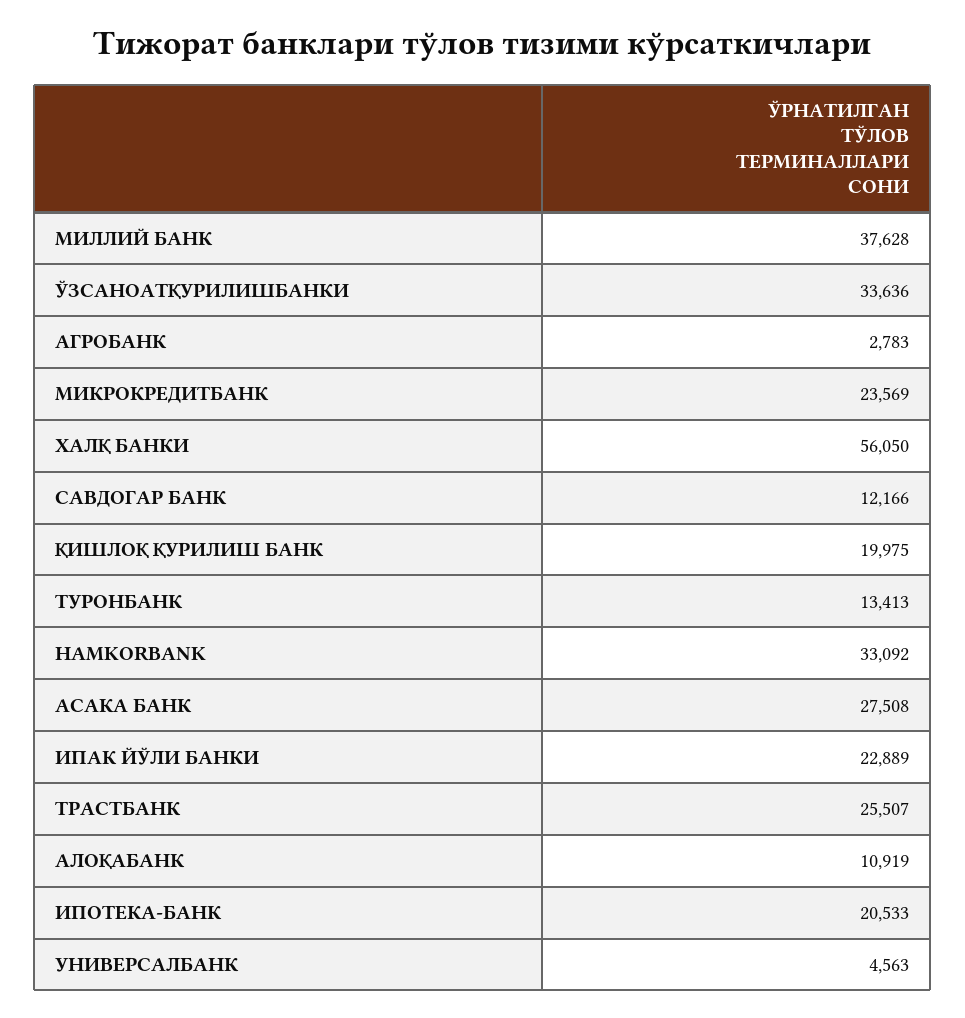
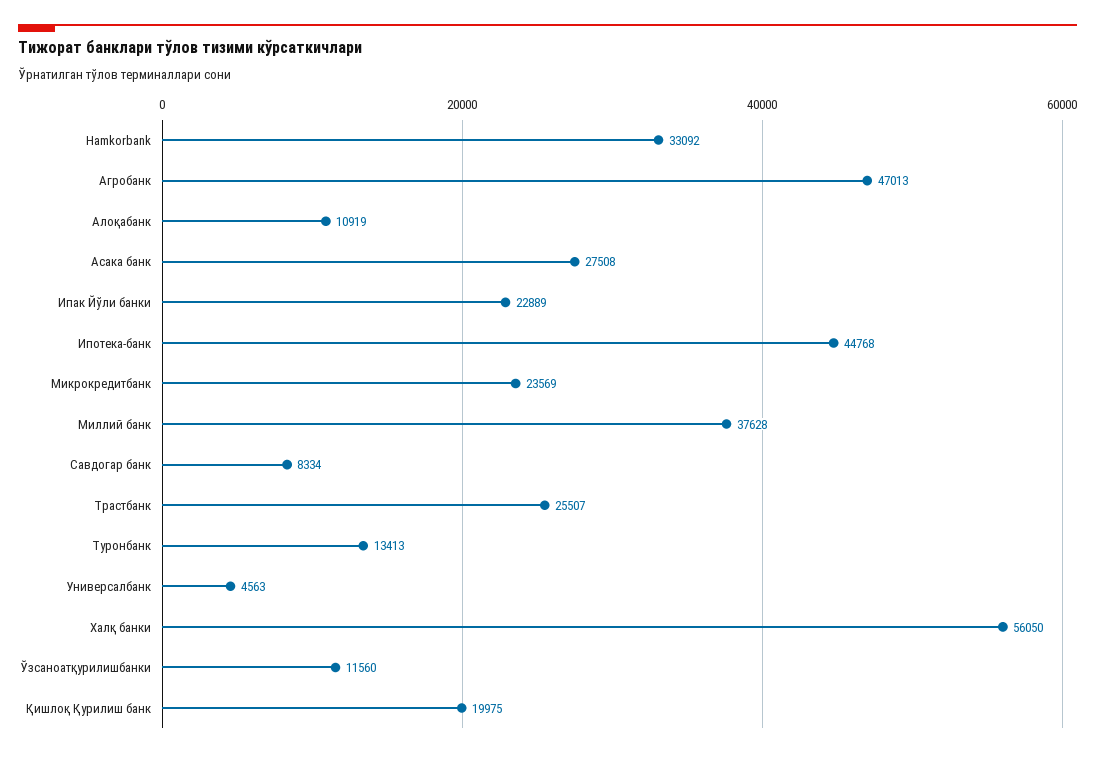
ЎЗСАНОАТҚУРИЛИШБАНКИ: 33636 -> 11560
АГРОБАНК: 2783 -> 47013
САВДОГАР БАНК: 12166 -> 8334
ИПОТЕКА-БАНК: 20533 -> 44768

